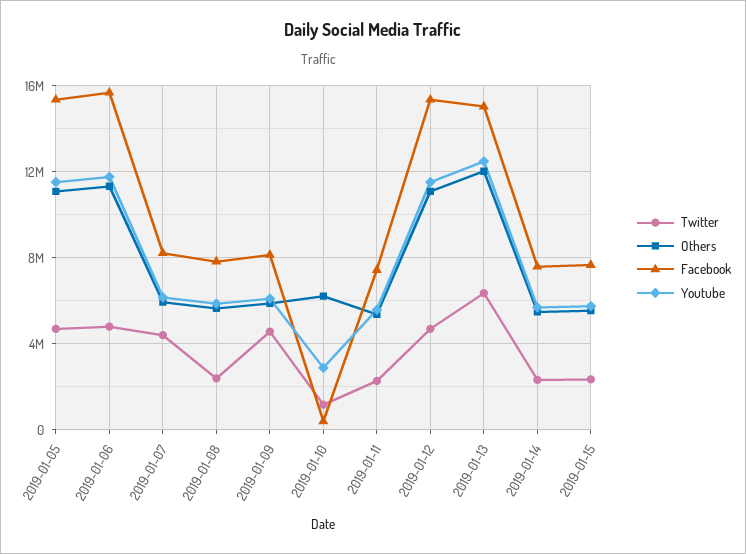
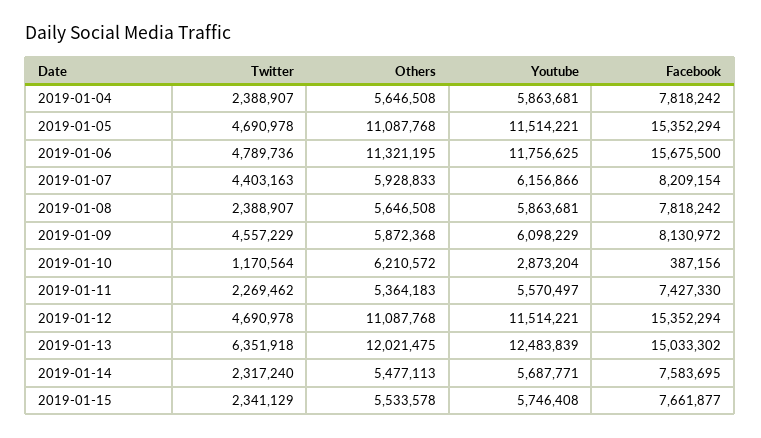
Twitter, 2019-01-04: none -> 2388907
Others, 2019-01-04: none -> 5646508
Youtube, 2019-01-04: none -> 5863681
Facebook, 2019-01-04: none -> 7818242

